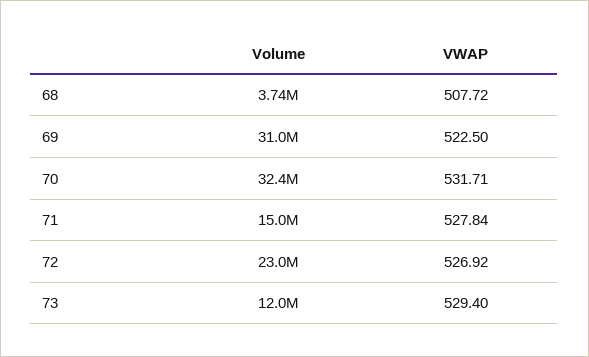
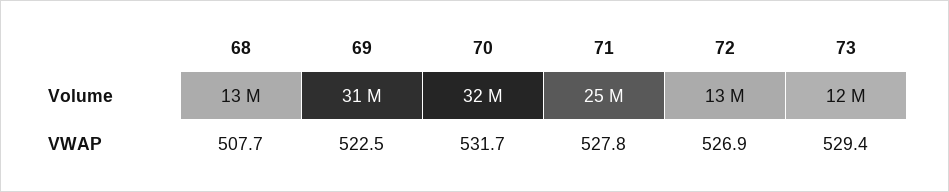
Volume, 68: 3740000 -> 13000000
Volume, 71: 15000000 -> 25000000
Volume, 72: 23000000 -> 13000000

